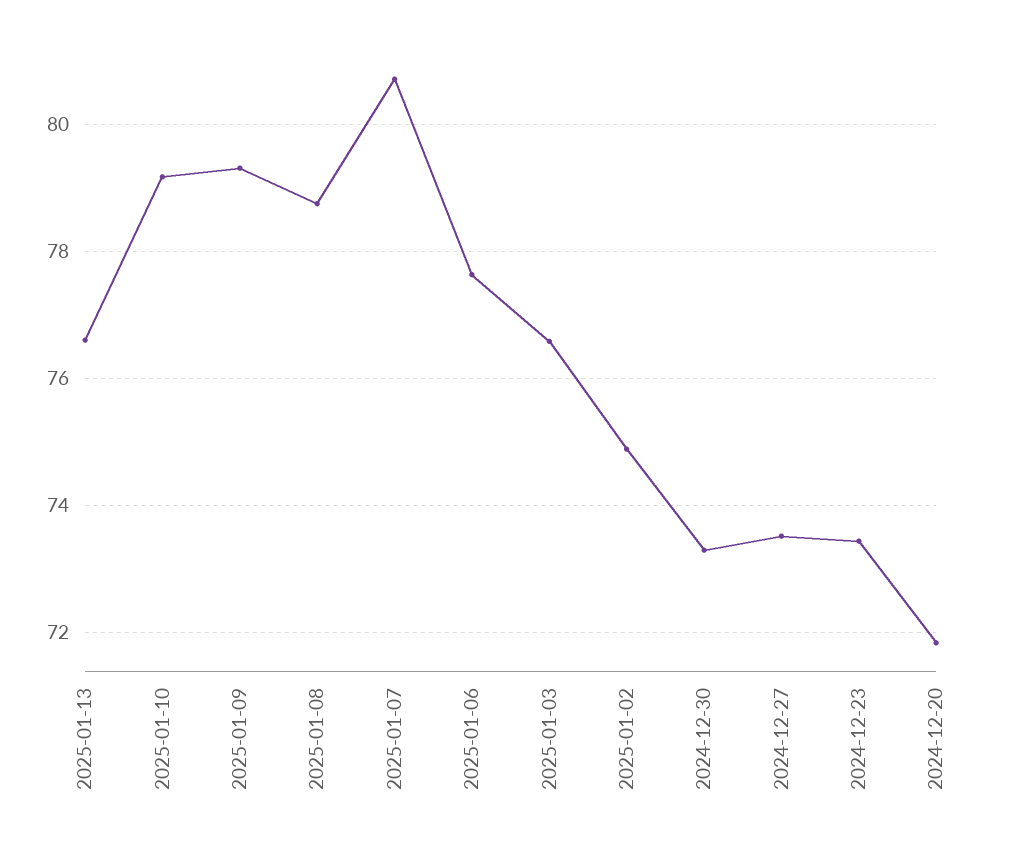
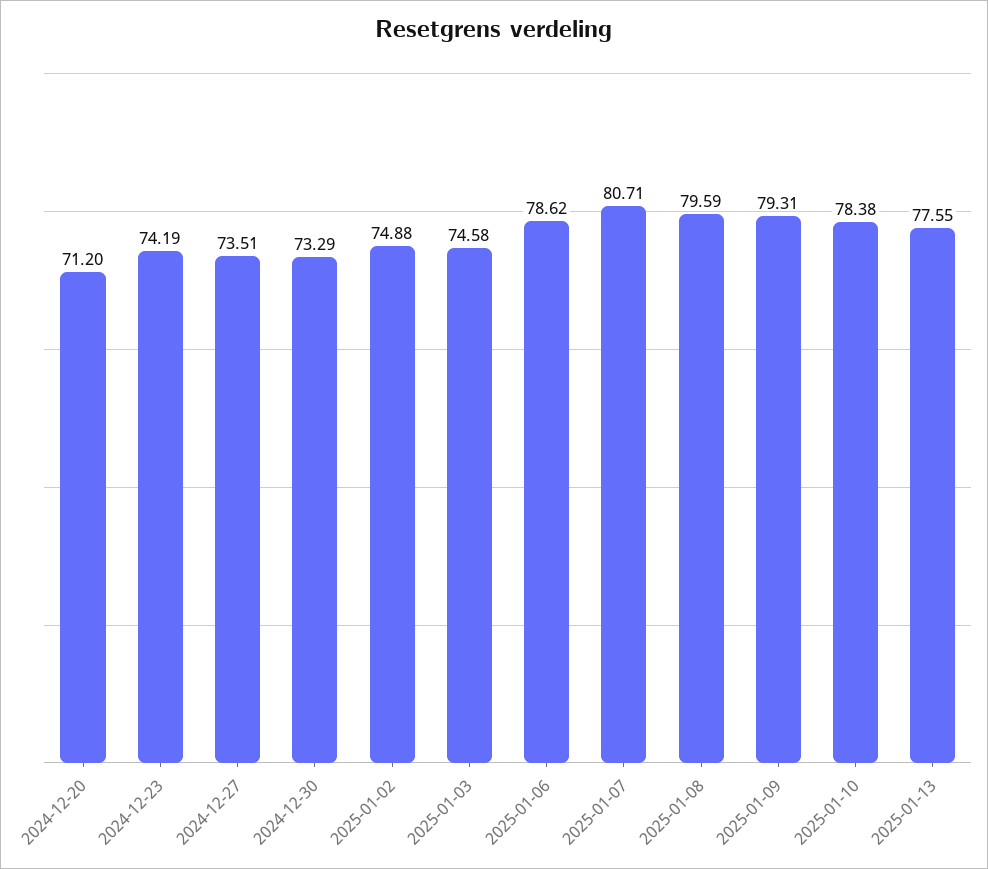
2025-01-13: 76.6 -> 77.55
2025-01-10: 79.2 -> 78.38
2025-01-08: 78.8 -> 79.59
2025-01-06: 77.6 -> 78.62
2025-01-03: 76.6 -> 74.58
2024-12-23: 73.4 -> 74.19
2024-12-20: 71.8 -> 71.2

